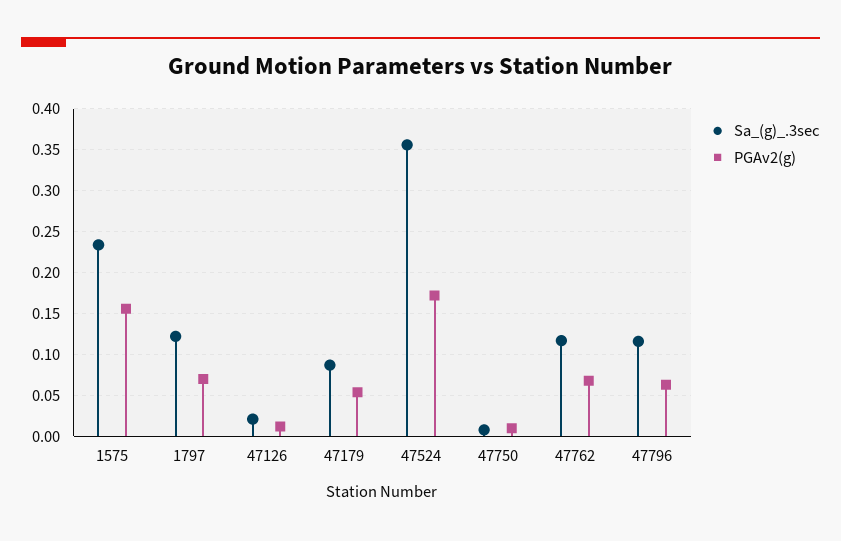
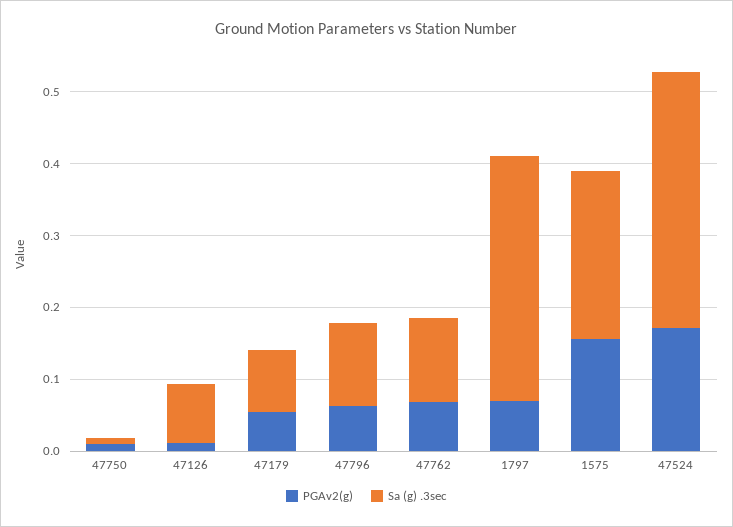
Sa_(g)_.3sec, 1797: 0.12 -> 0.34
Sa_(g)_.3sec, 47126: 0.02 -> 0.08

